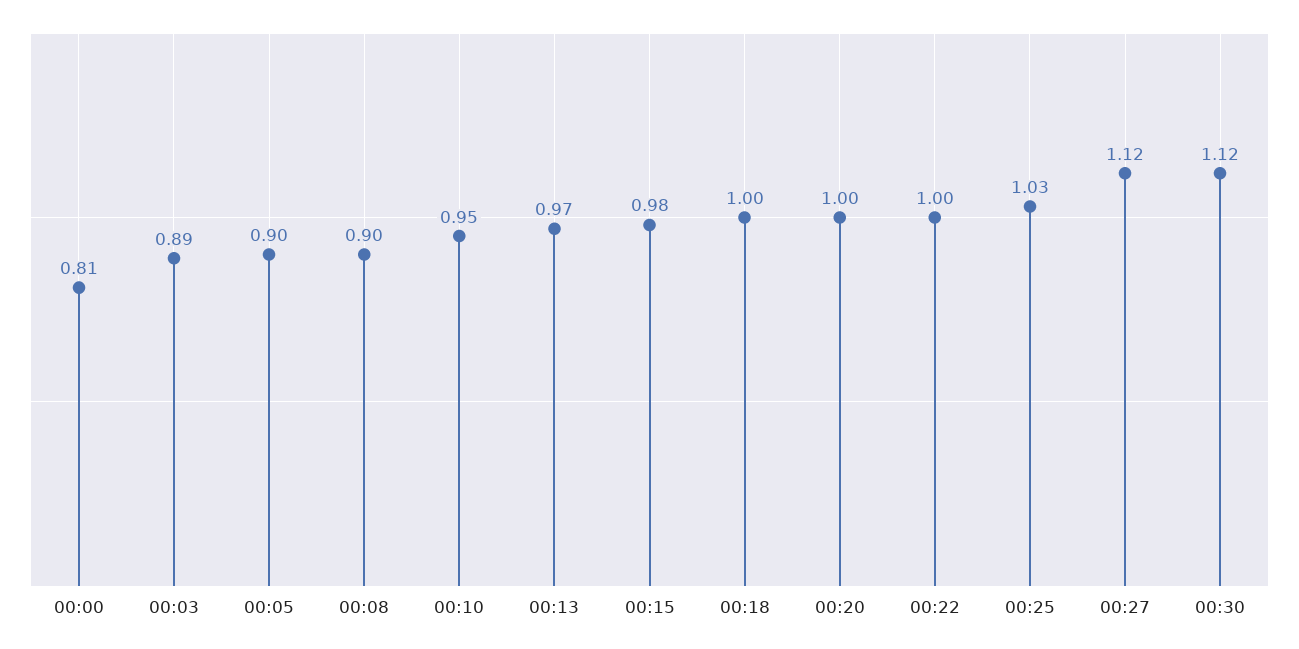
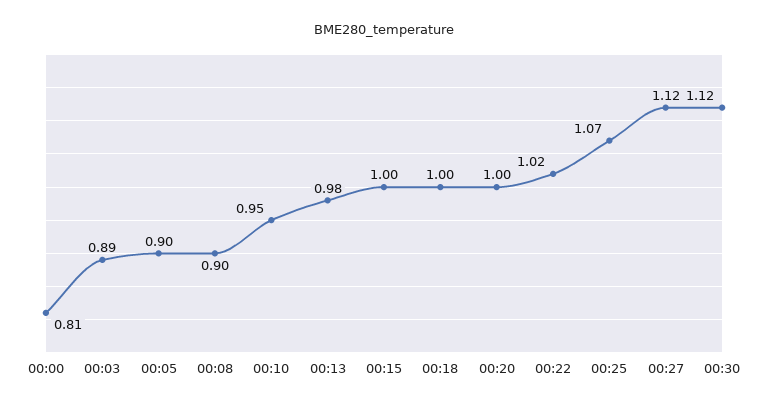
00:13: 0.97 -> 0.98
00:15: 0.98 -> 1
00:22: 1 -> 1.02
00:25: 1.03 -> 1.07

